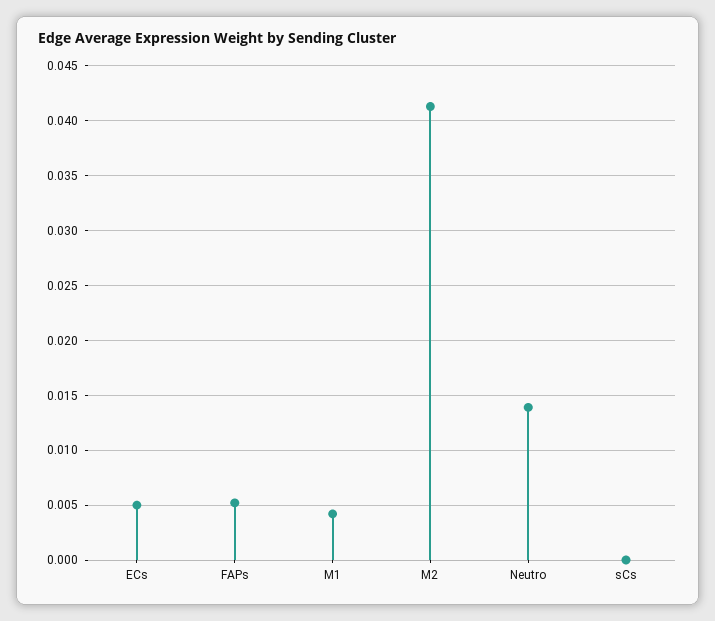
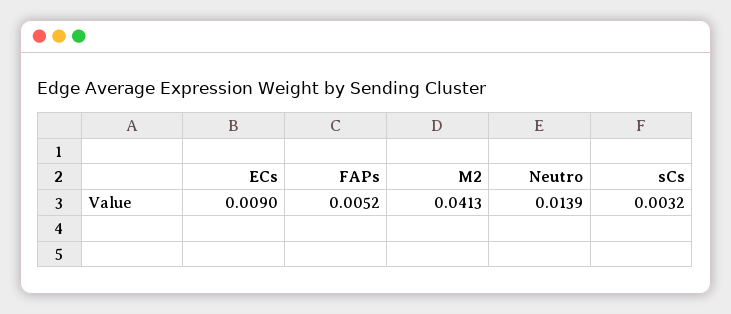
ECs: 0.005 -> 0.009
M1: 0.004 -> none
sCs: 0 -> 0.0032

